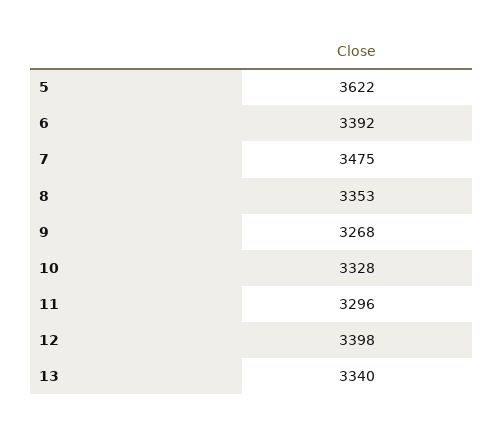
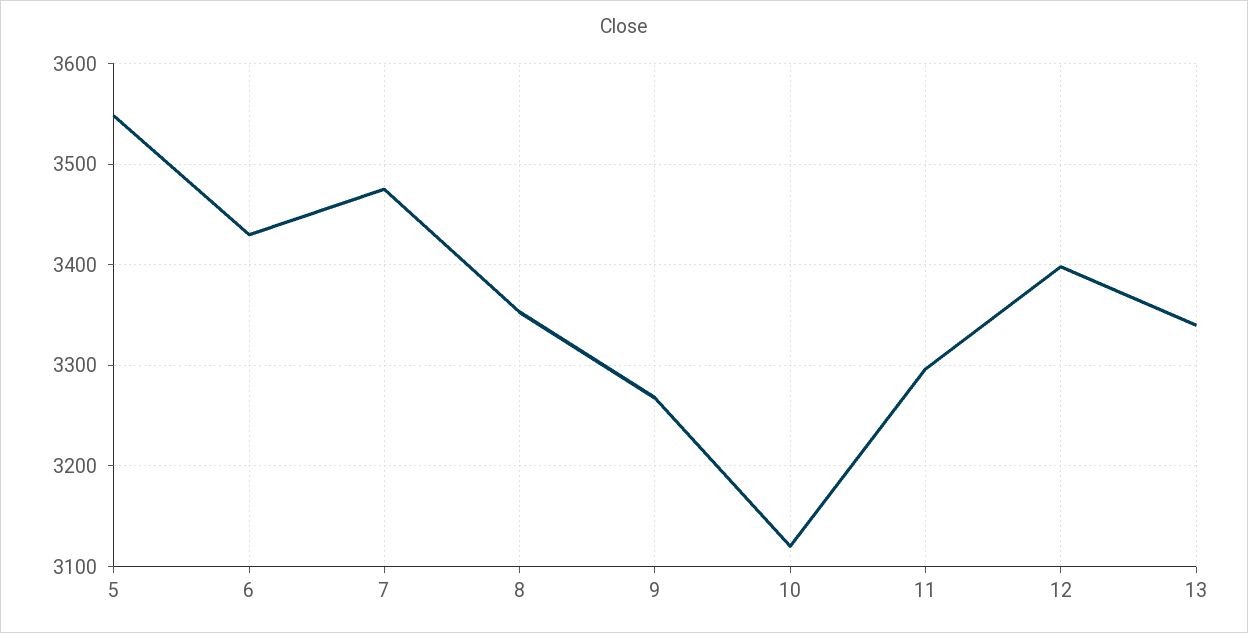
5: 3622 -> 3550
6: 3392 -> 3430
10: 3328 -> 3120

